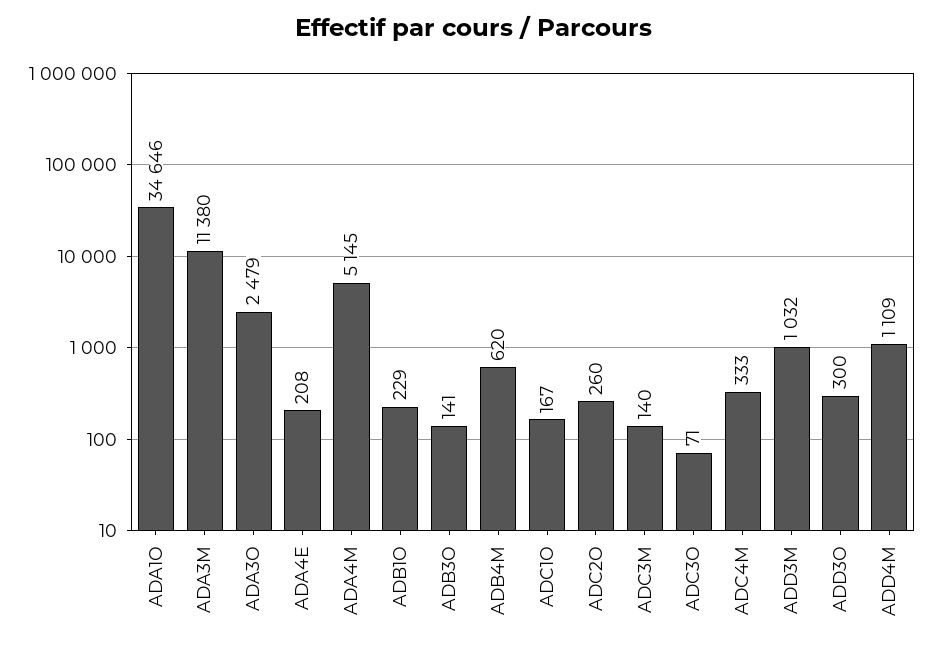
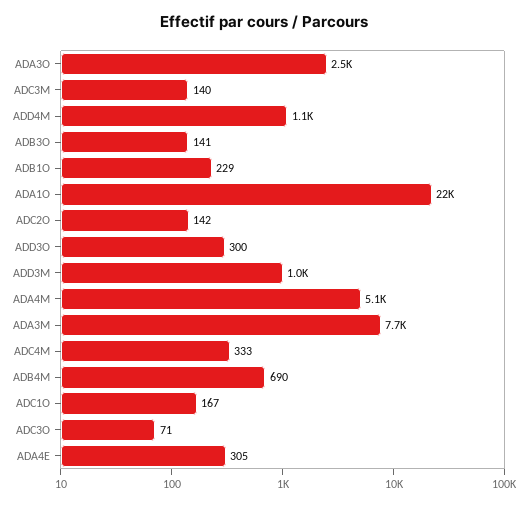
ADA1O: 34646 -> 22000
ADA3M: 11380 -> 7700
ADA4E: 208 -> 305
ADB4M: 620 -> 690
ADC2O: 260 -> 142

